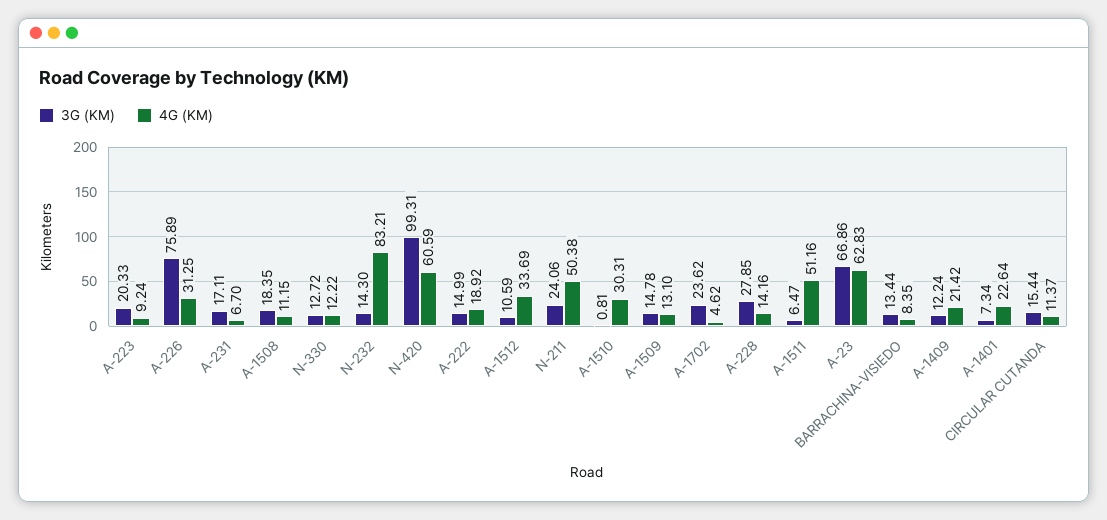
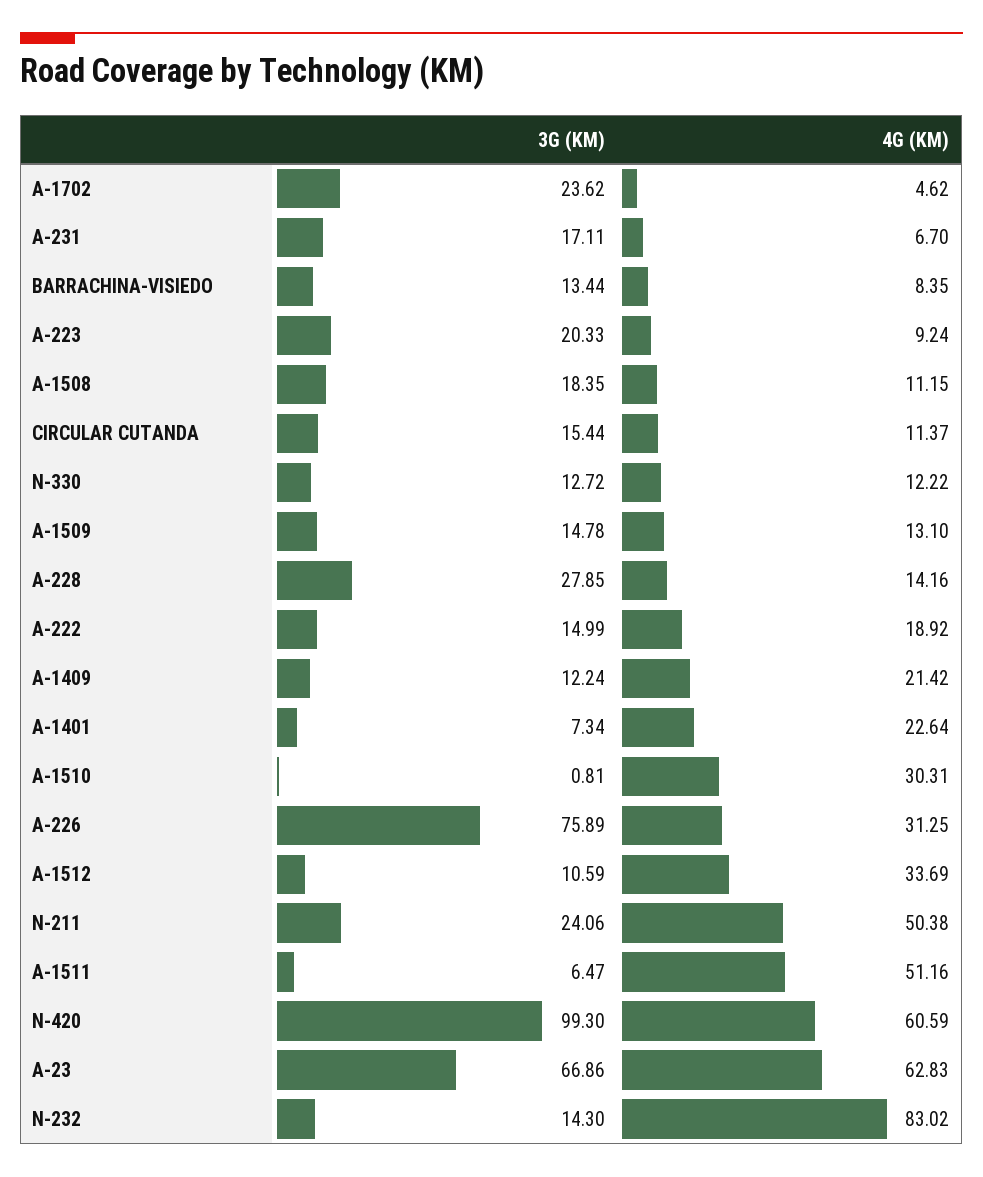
4G (KM), N-232: 83.21 -> 83.02
3G (KM), N-420: 99.31 -> 99.3

